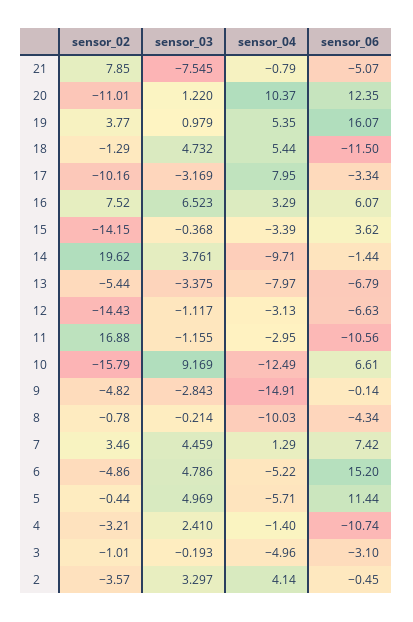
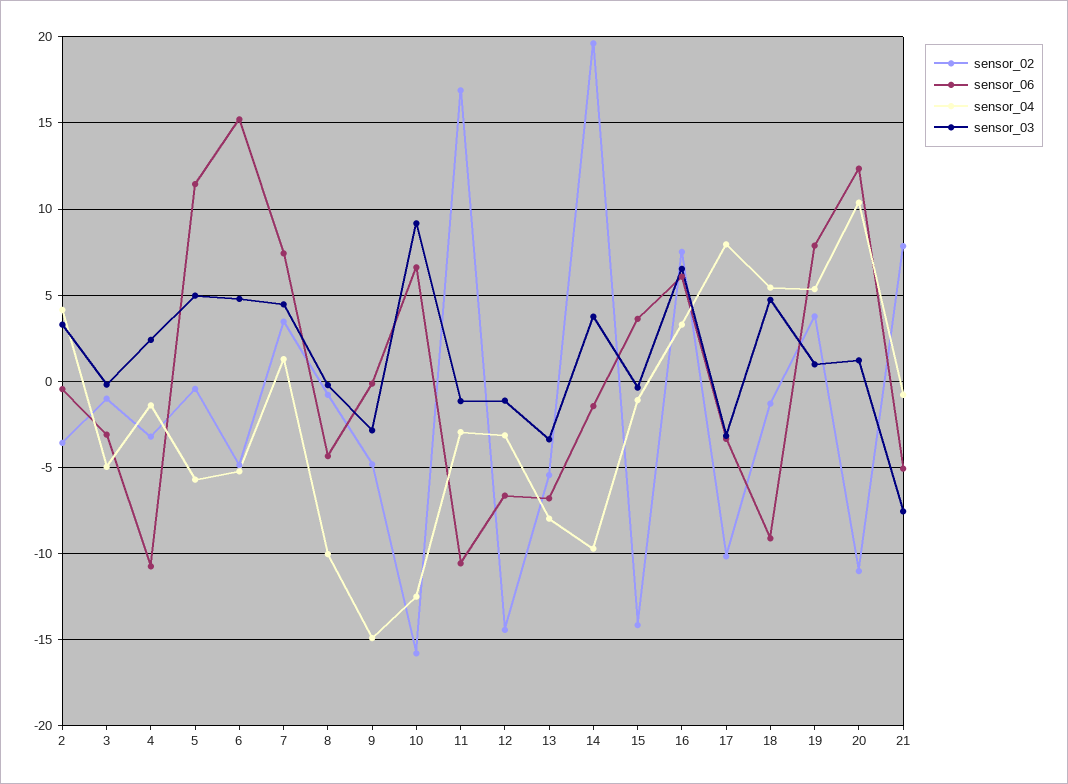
sensor_06, 19: 16.07 -> 8
sensor_06, 18: -11.5 -> -9
sensor_04, 15: -3.39 -> -1

